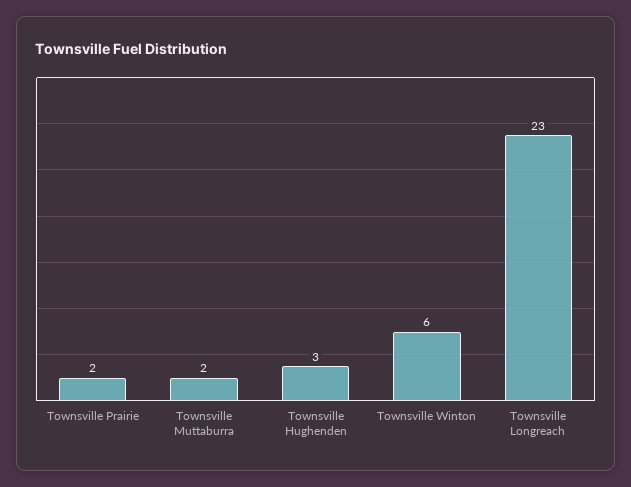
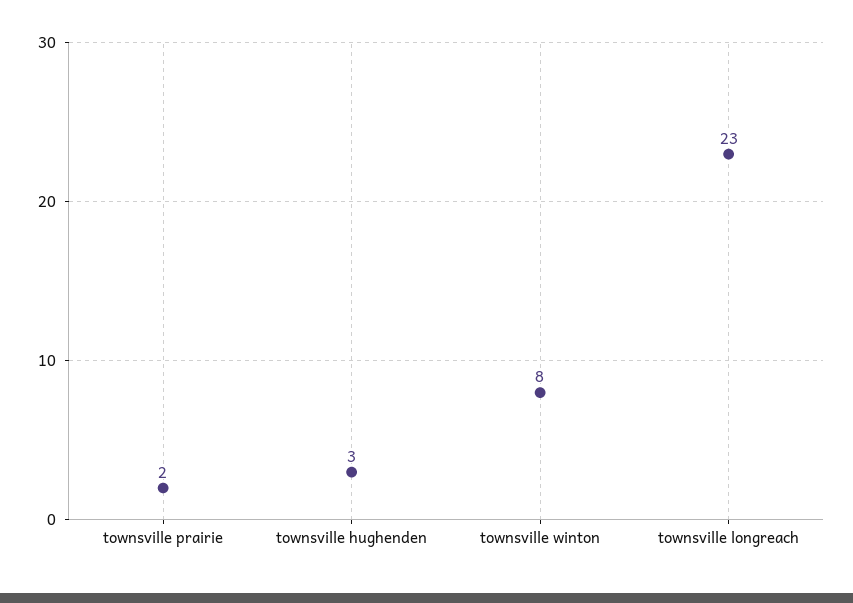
Townsville Muttaburra: 2 -> none
Townsville Winton: 6 -> 8

